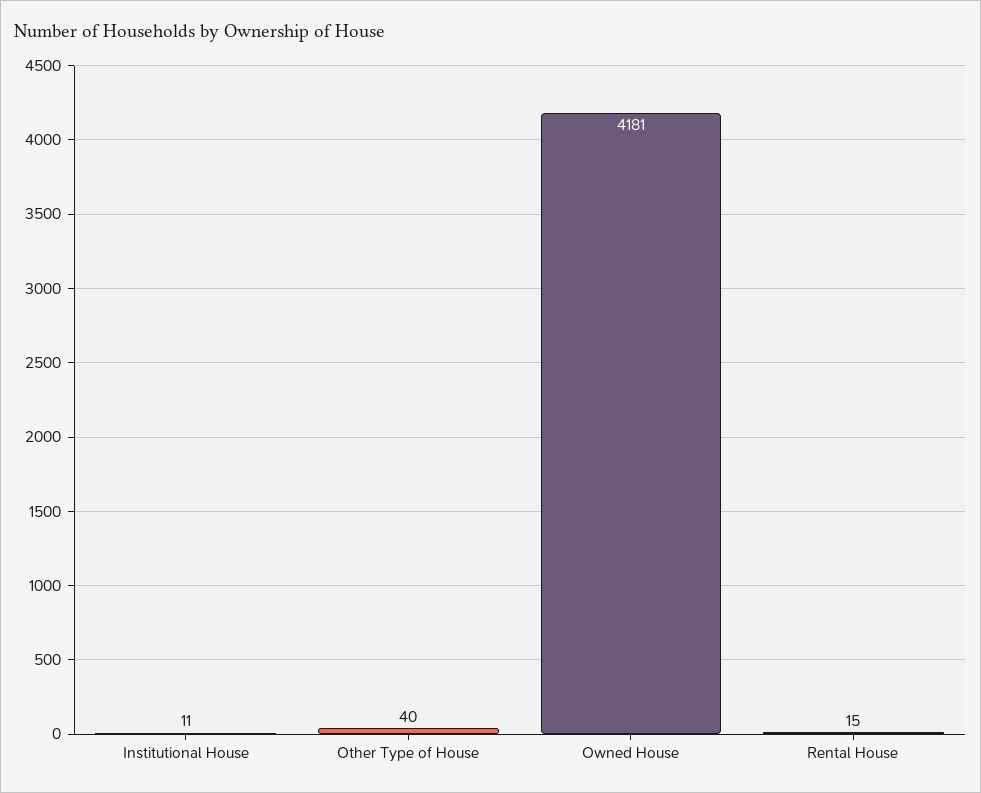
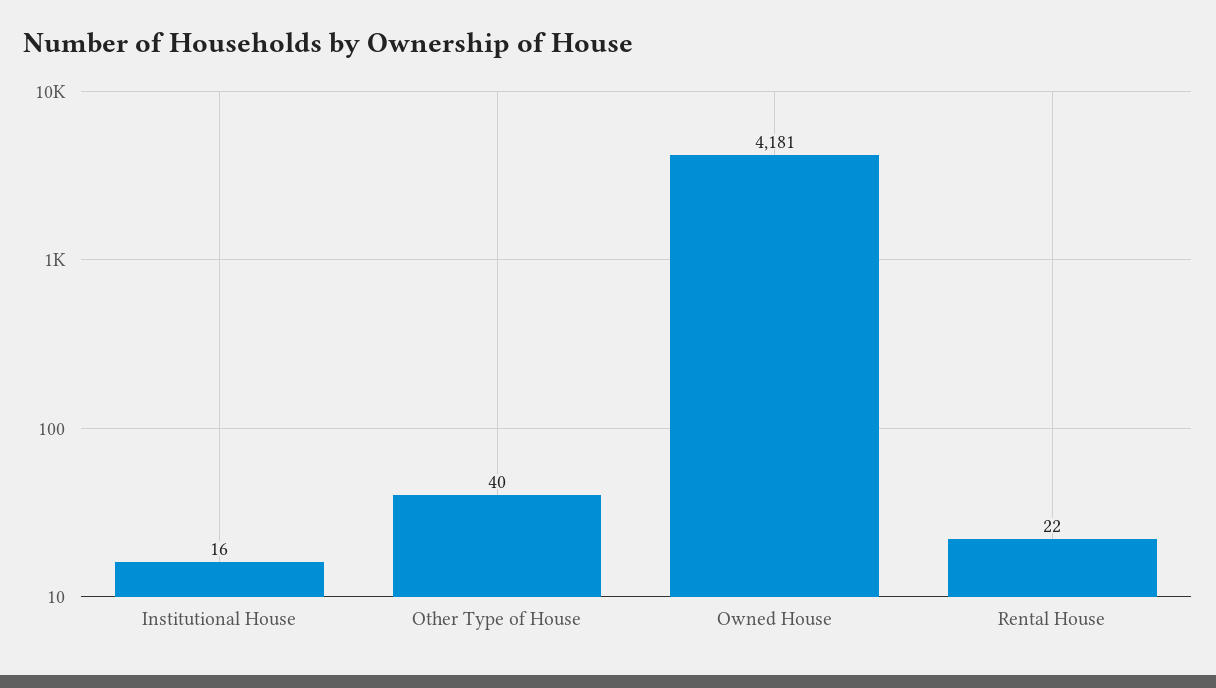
Institutional House: 11 -> 16
Rental House: 15 -> 22

